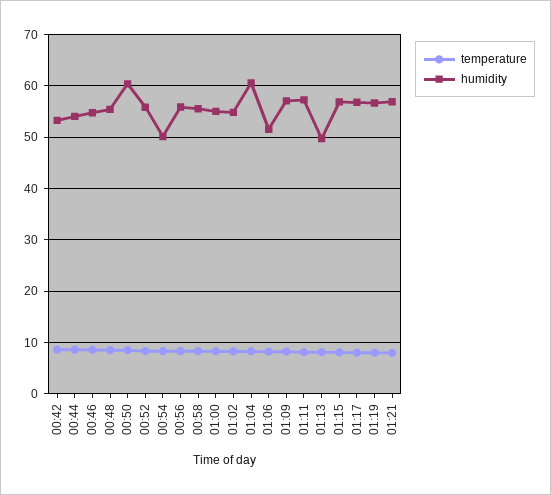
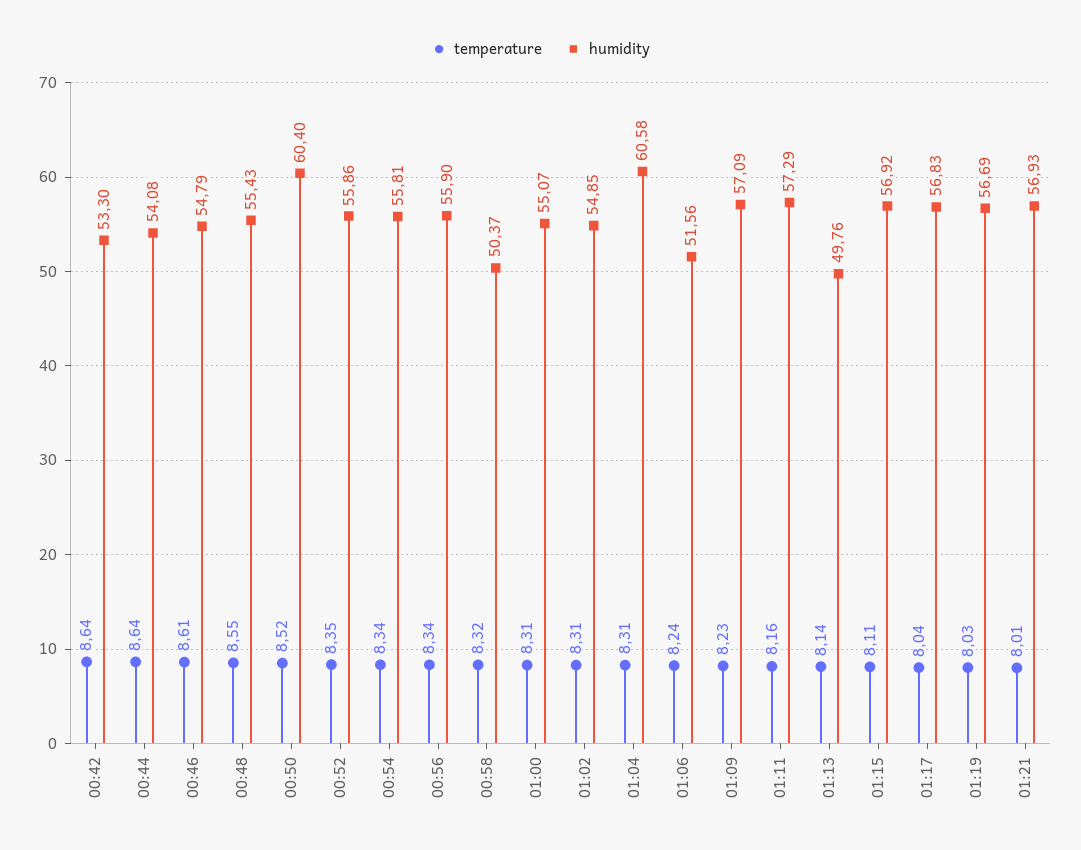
humidity, 00:54: 50 -> 55.81
humidity, 00:58: 56 -> 50.37

